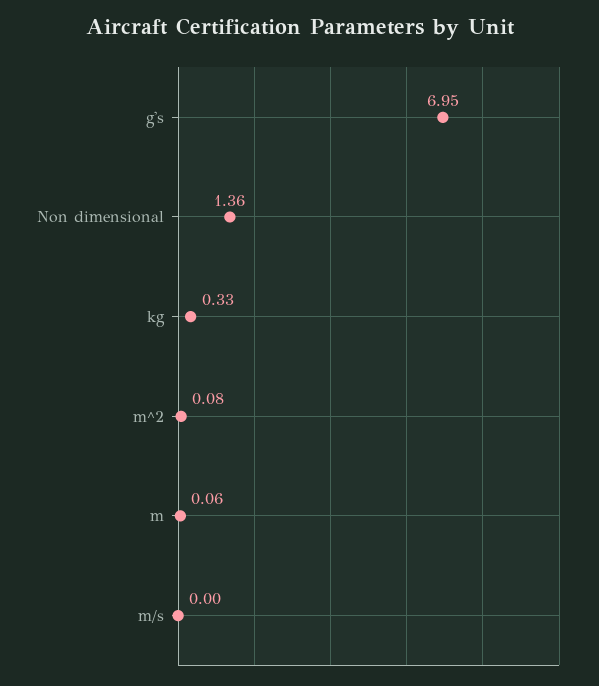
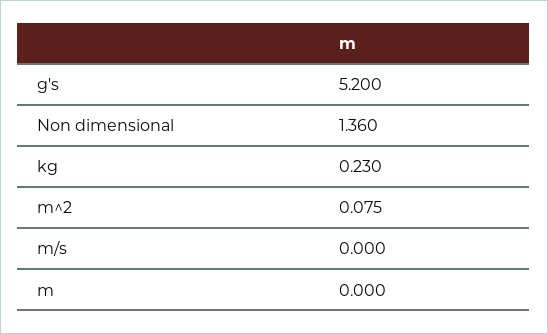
g's: 6.95 -> 5.2
kg: 0.33 -> 0.23
m: 0.06 -> 0

